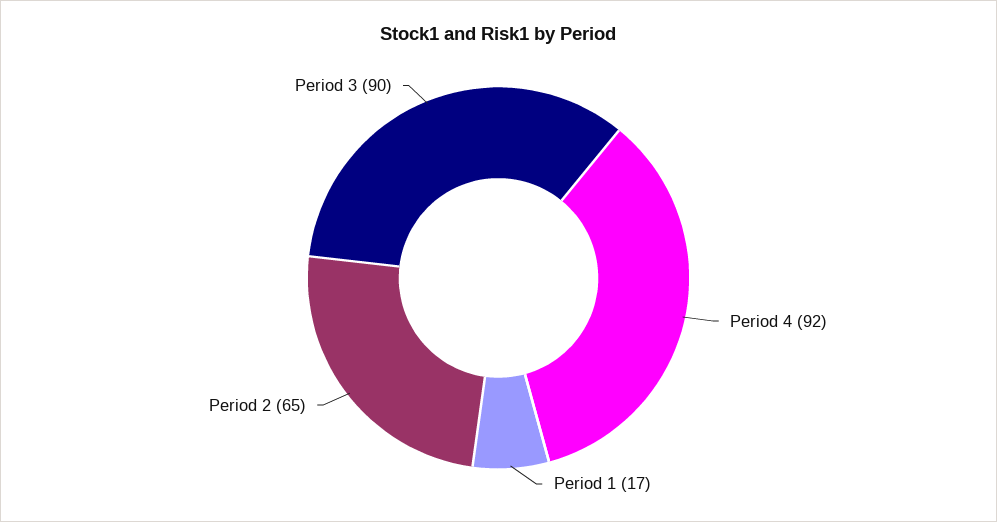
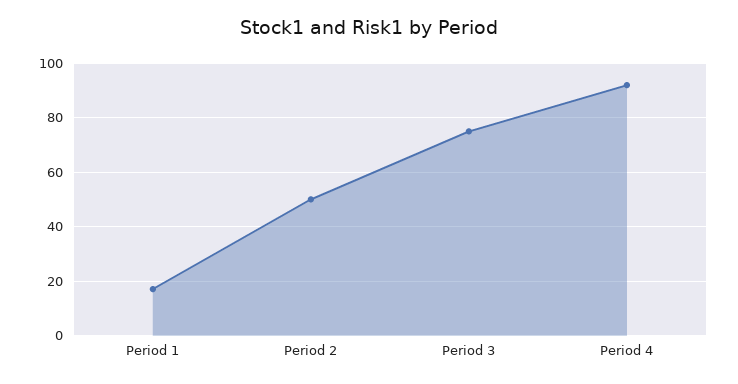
Period 2: 65 -> 50
Period 3: 90 -> 75

